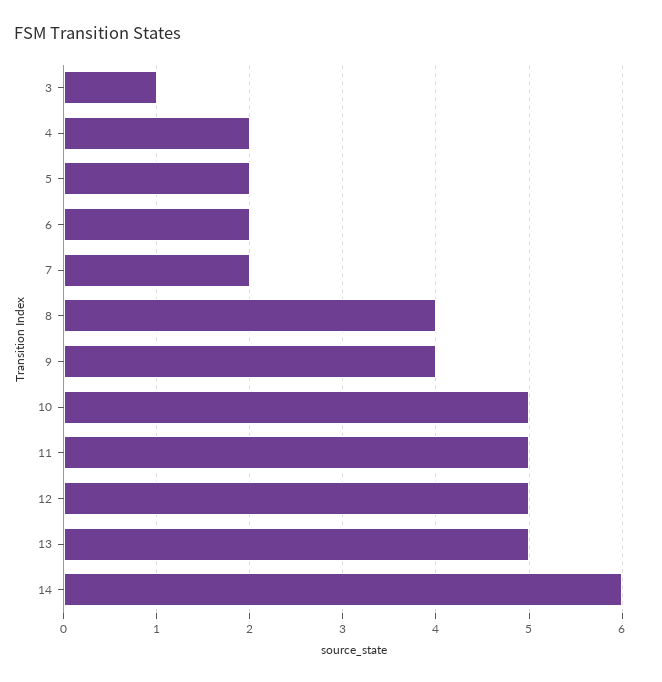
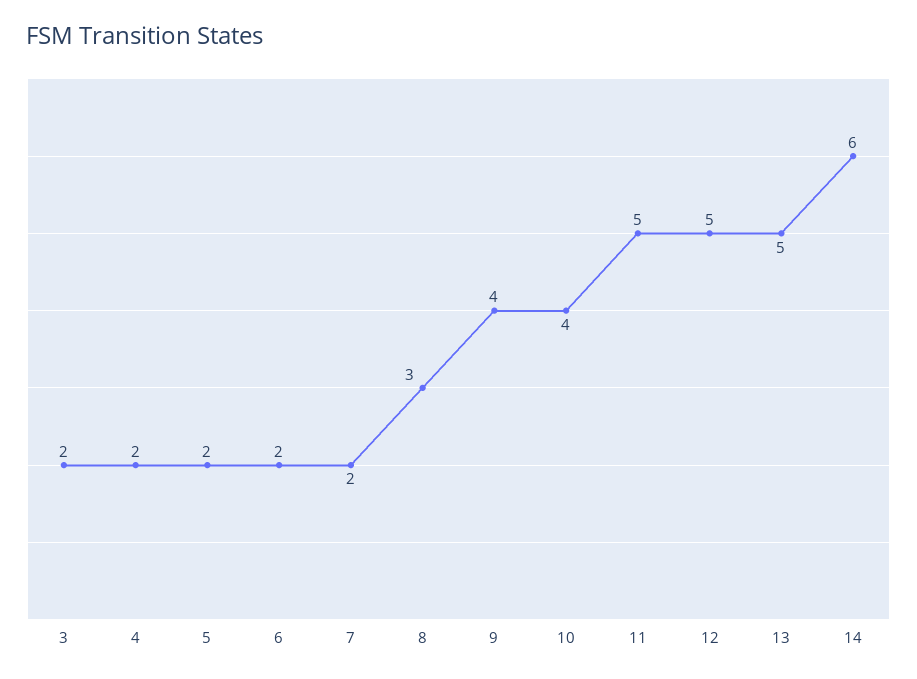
3: 1 -> 2
8: 4 -> 3
10: 5 -> 4

